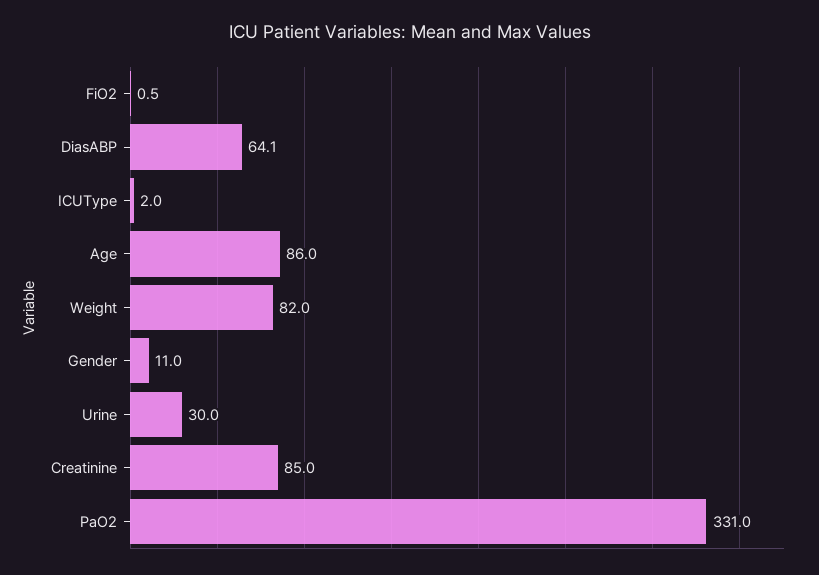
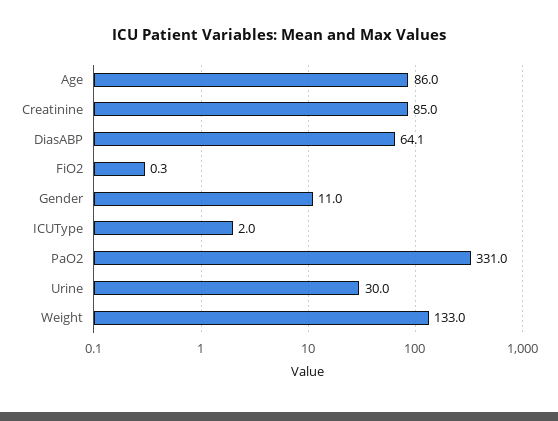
FiO2: 0.5 -> 0.3
Weight: 82 -> 133

